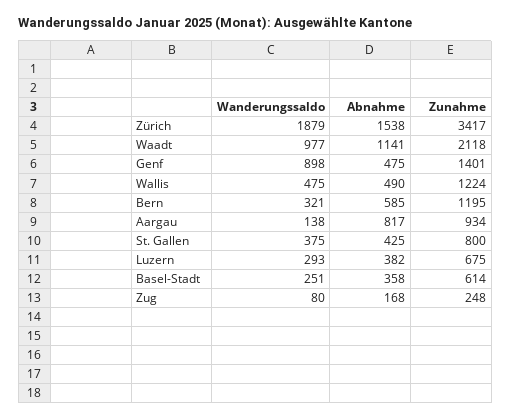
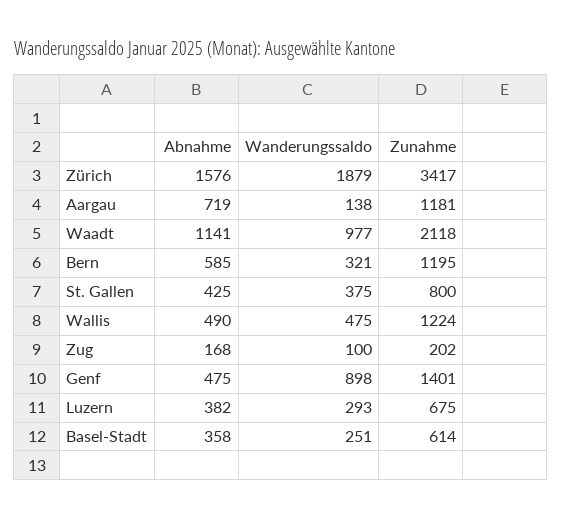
Abnahme, Zürich: 1538 -> 1576
Abnahme, Aargau: 817 -> 719
Zunahme, Aargau: 934 -> 1181
Wanderungssaldo, Zug: 80 -> 100
Zunahme, Zug: 248 -> 202

